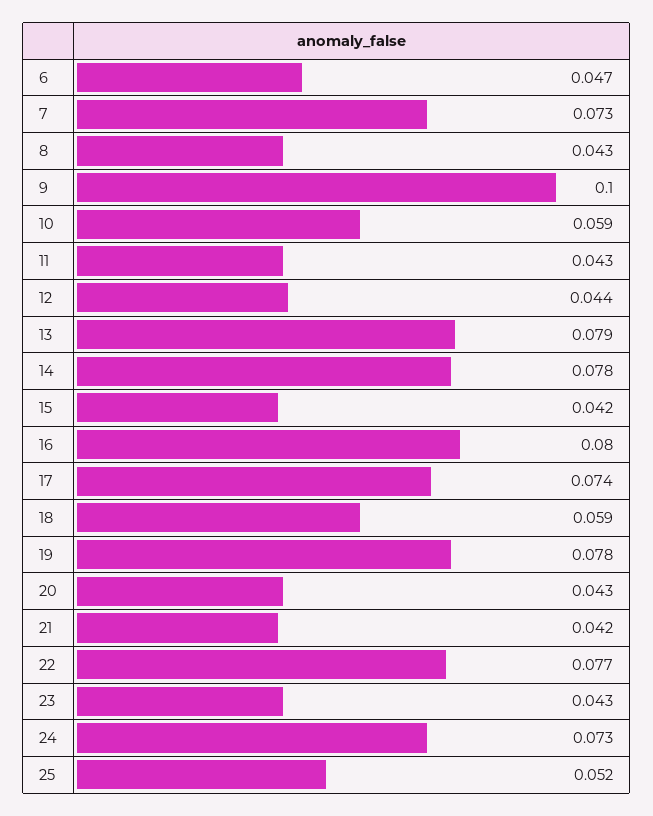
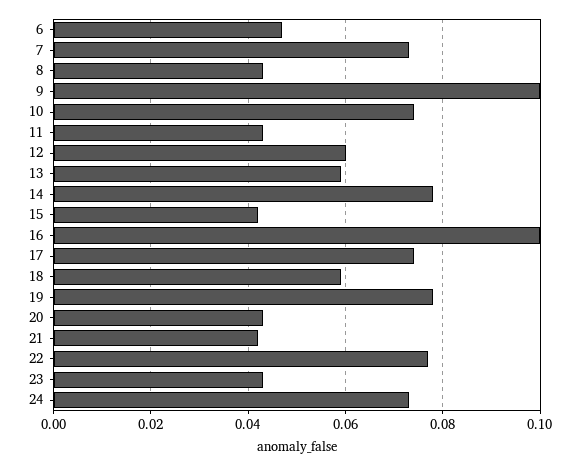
10: 0.059 -> 0.075
12: 0.044 -> 0.06
13: 0.079 -> 0.06
16: 0.08 -> 0.1
25: 0.052 -> none

